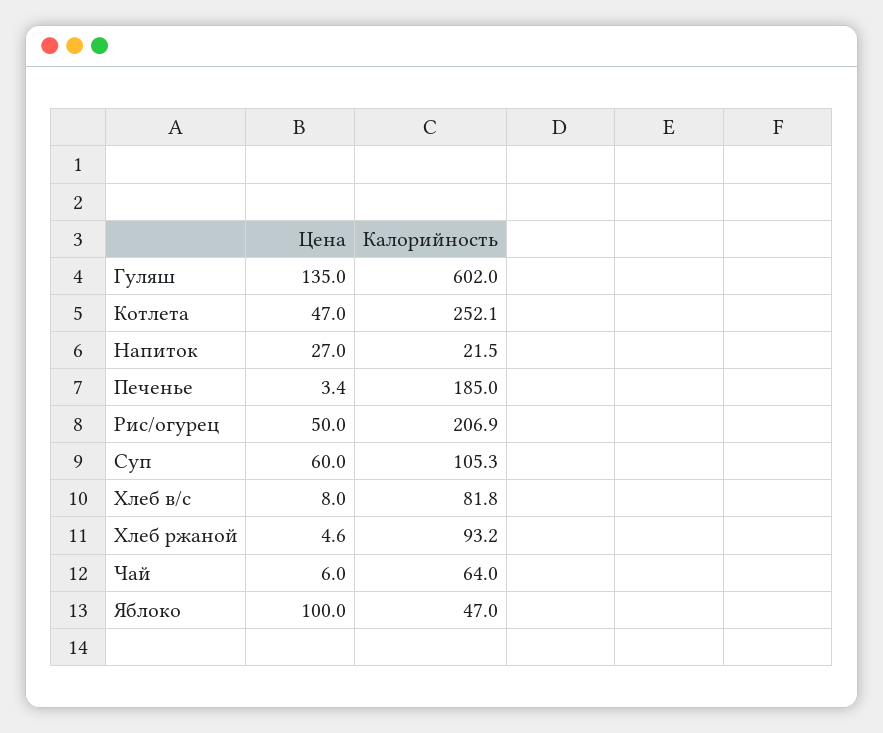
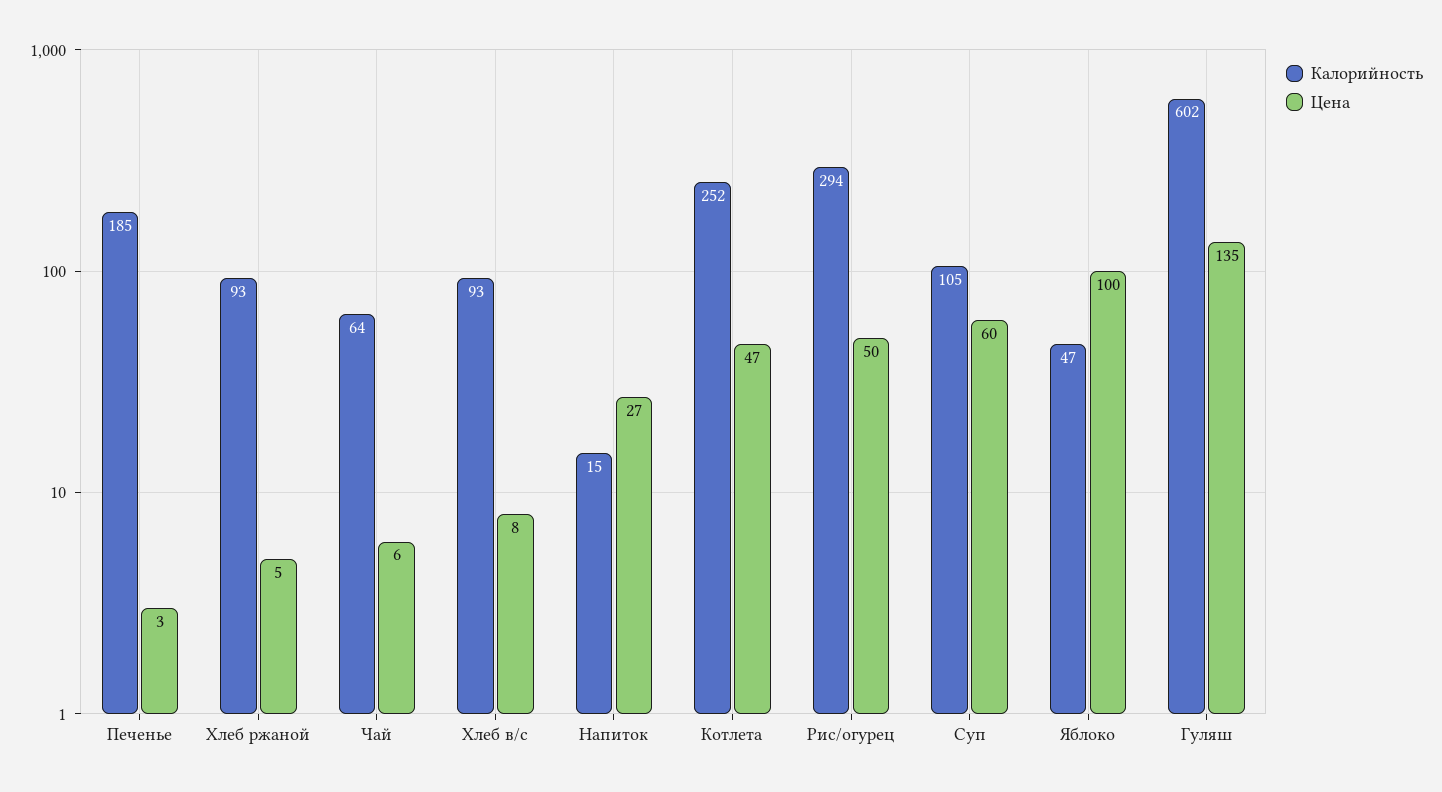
Калорийность, Напиток: 21.5 -> 15
Калорийность, Рис/огурец: 206.9 -> 294
Калорийность, Хлеб в/с: 81.8 -> 93

